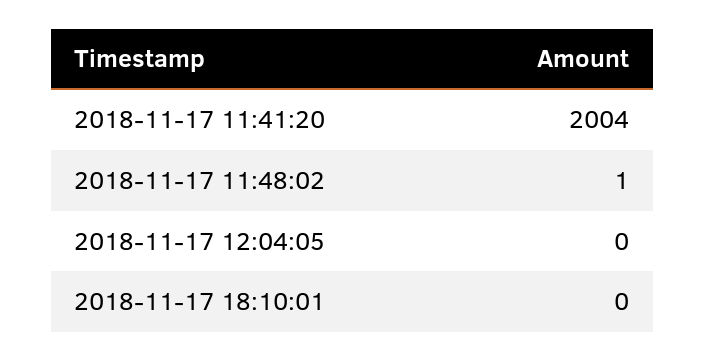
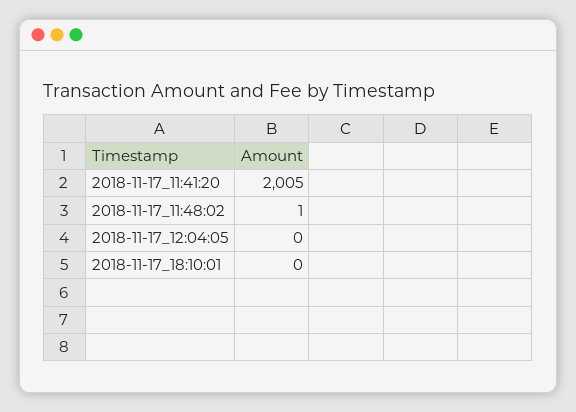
2018-11-17 11:41:20: 2004 -> 2005

